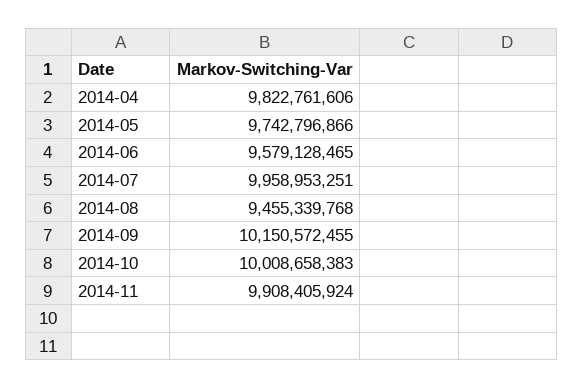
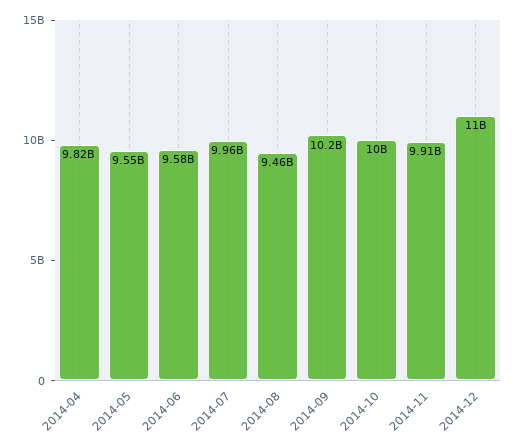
2014-05: 9742796866 -> 9550000000
2014-12: none -> 11000000000

